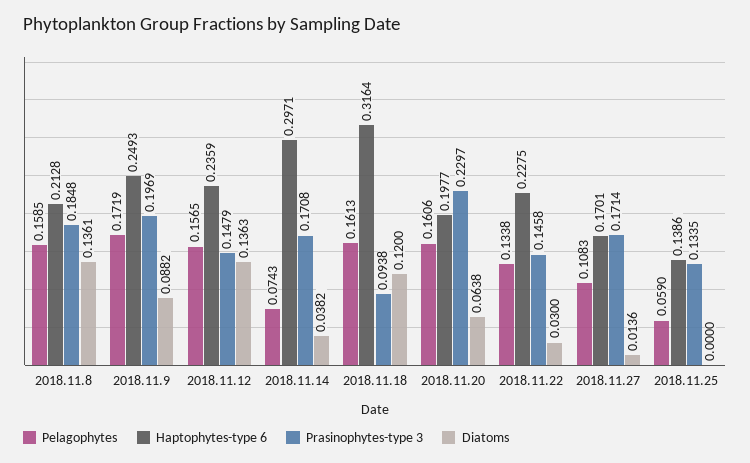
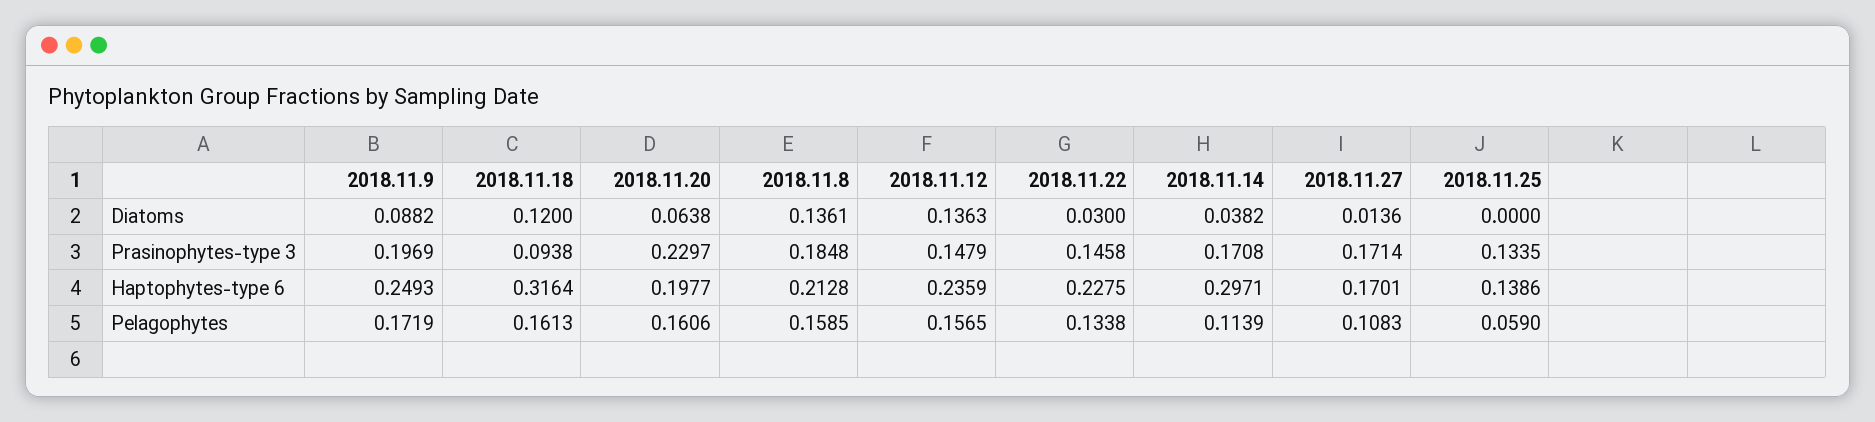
Pelagophytes, 2018.11.14: 0.0743 -> 0.1139

